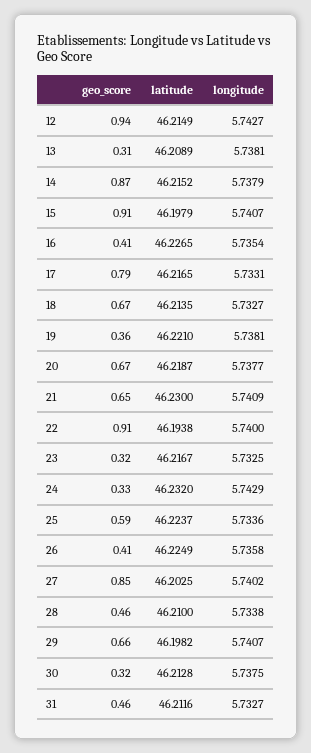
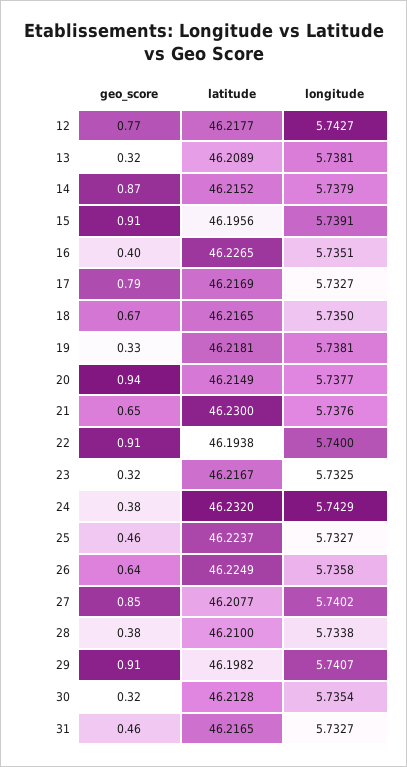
geo_score, 12: 0.94 -> 0.77
latitude, 12: 46.2149 -> 46.2177
geo_score, 13: 0.31 -> 0.32
latitude, 15: 46.1979 -> 46.1956
longitude, 15: 5.7407 -> 5.7391
geo_score, 16: 0.41 -> 0.4
longitude, 16: 5.7354 -> 5.7351
latitude, 17: 46.2165 -> 46.2169
longitude, 17: 5.7331 -> 5.7327
latitude, 18: 46.2135 -> 46.2165
longitude, 18: 5.7327 -> 5.735
geo_score, 19: 0.36 -> 0.33
latitude, 19: 46.221 -> 46.2181
geo_score, 20: 0.67 -> 0.94
latitude, 20: 46.2187 -> 46.2149
longitude, 21: 5.7409 -> 5.7376
geo_score, 24: 0.33 -> 0.38
geo_score, 25: 0.59 -> 0.46
longitude, 25: 5.7336 -> 5.7327
geo_score, 26: 0.41 -> 0.64
latitude, 27: 46.2025 -> 46.2077
geo_score, 28: 0.46 -> 0.38
geo_score, 29: 0.66 -> 0.91
longitude, 30: 5.7375 -> 5.7354
latitude, 31: 46.2116 -> 46.2165

